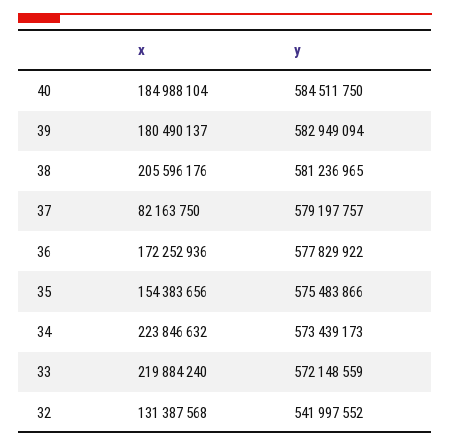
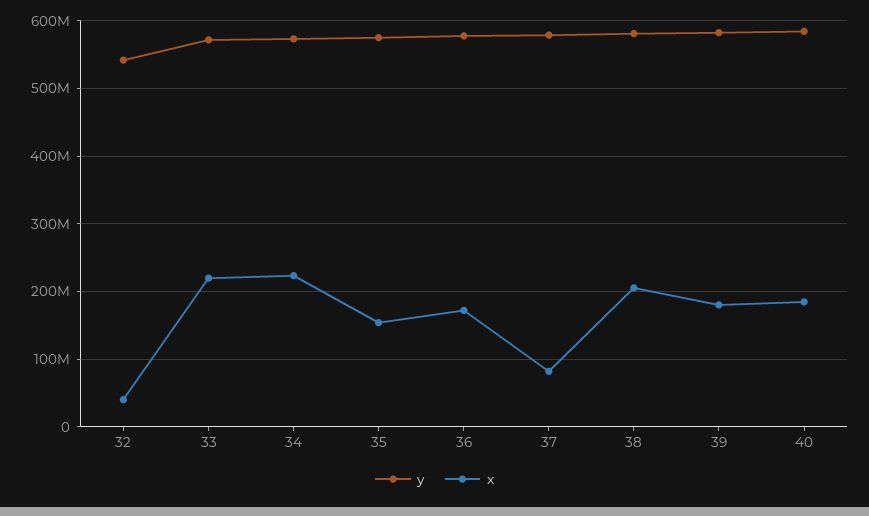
x, 32: 131387568 -> 40000000

